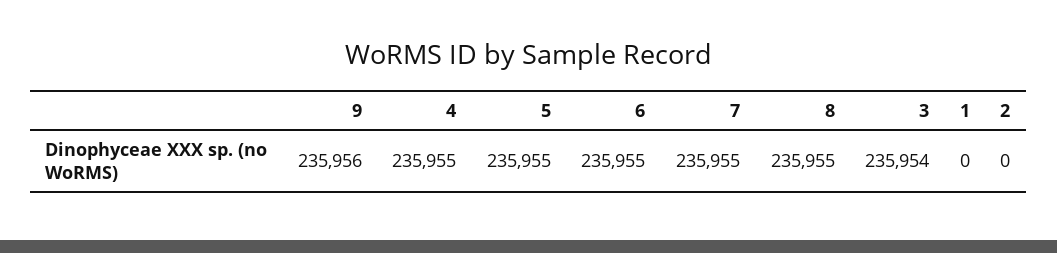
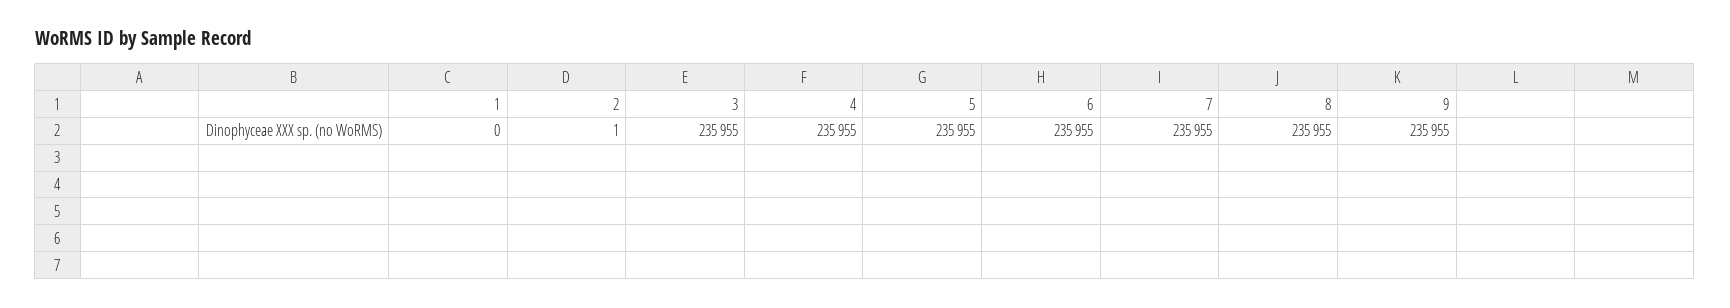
9: 235956 -> 235955
3: 235954 -> 235955
2: 0 -> 1

